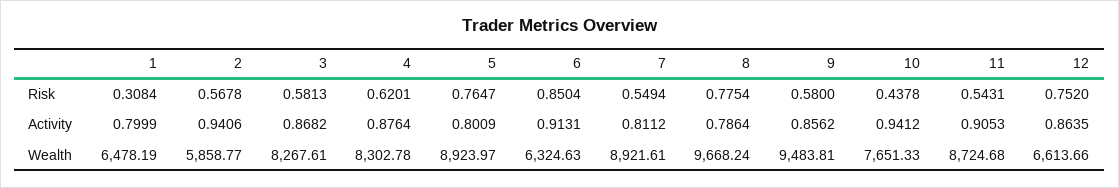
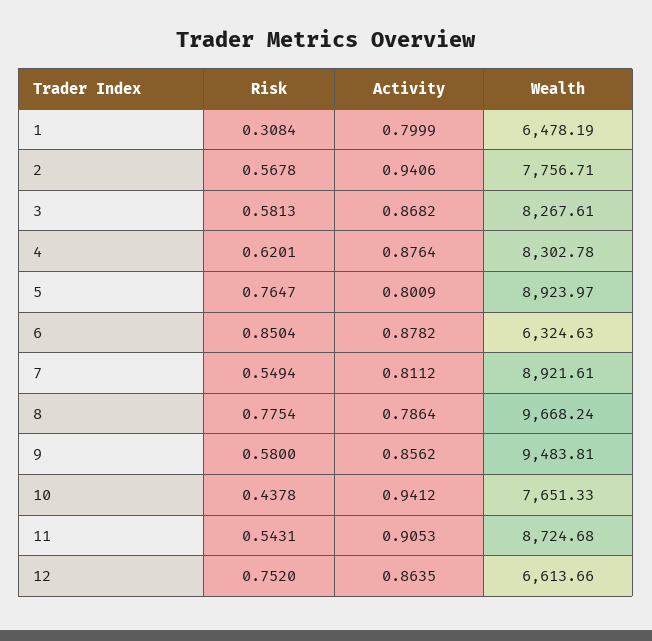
6, Activity: 0.9131 -> 0.8782
2, Wealth: 5858.77 -> 7756.71

